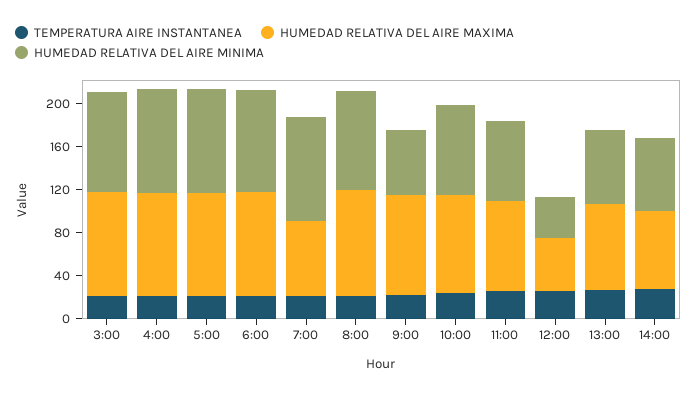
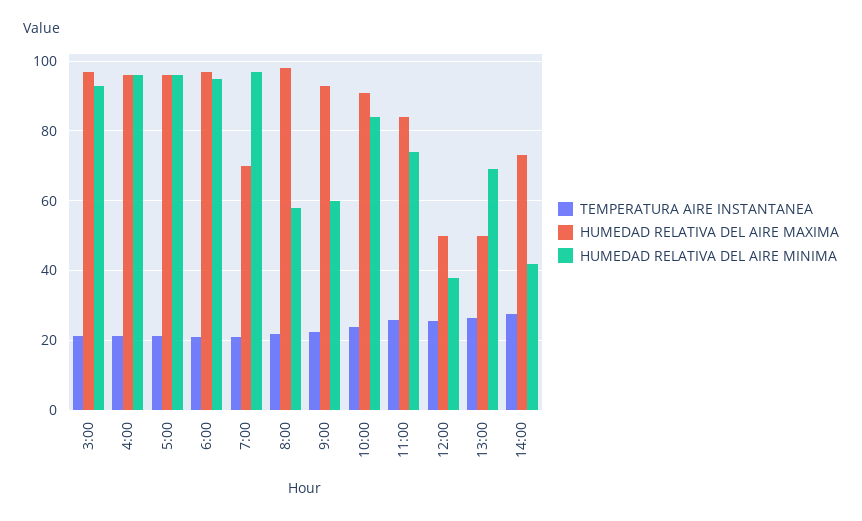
HUMEDAD RELATIVA DEL AIRE MINIMA, 8:00: 90 -> 58
HUMEDAD RELATIVA DEL AIRE MAXIMA, 13:00: 80 -> 50
HUMEDAD RELATIVA DEL AIRE MINIMA, 14:00: 70 -> 42

